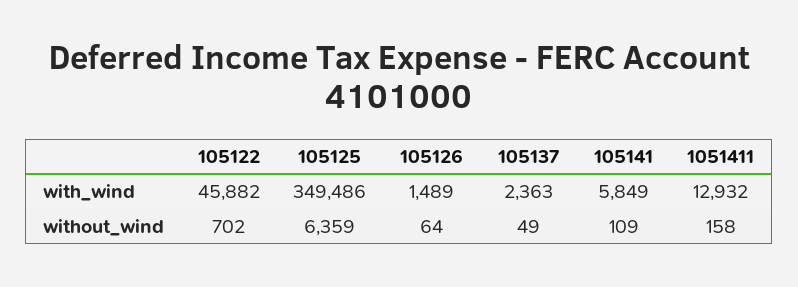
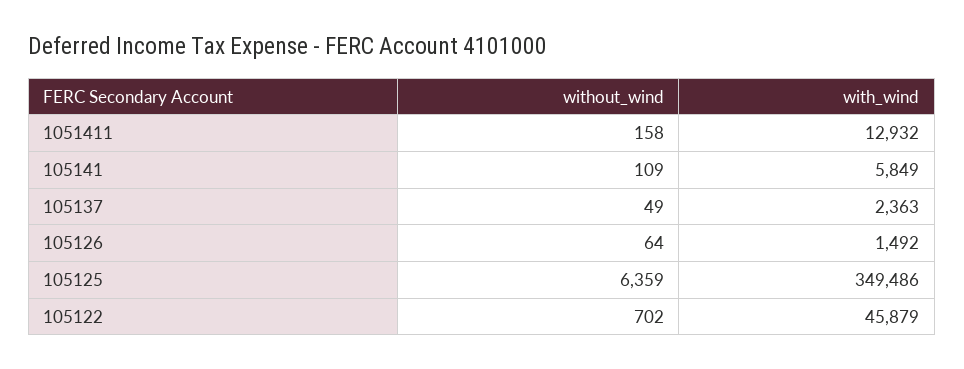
105122, with_wind: 45882 -> 45879
105126, with_wind: 1489 -> 1492

